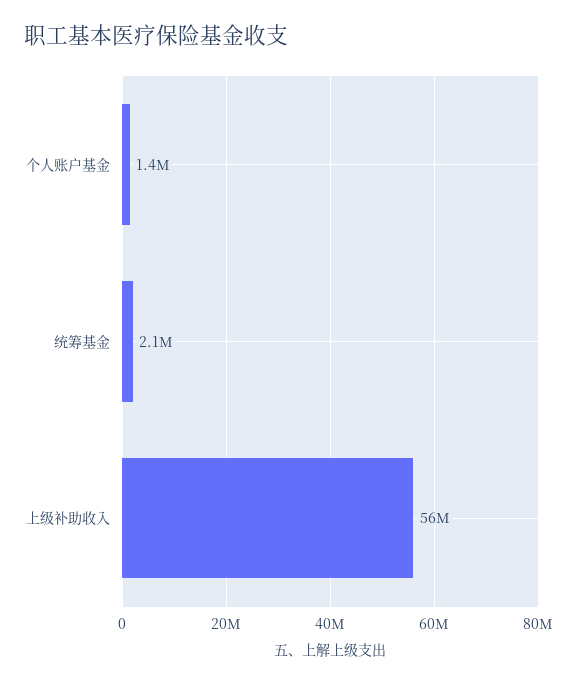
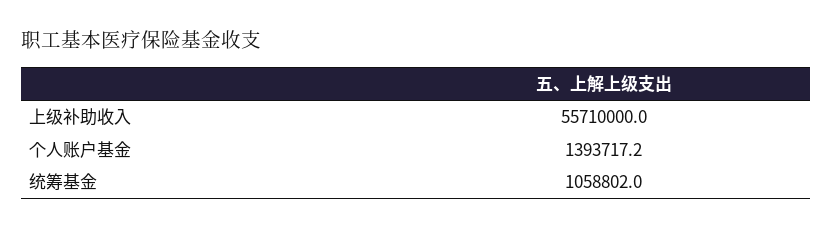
统筹基金: 2100000 -> 1058802

